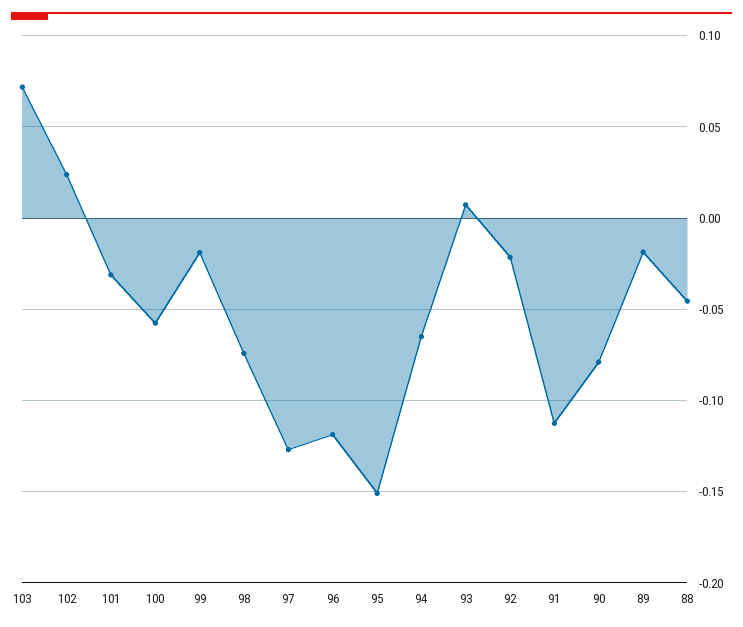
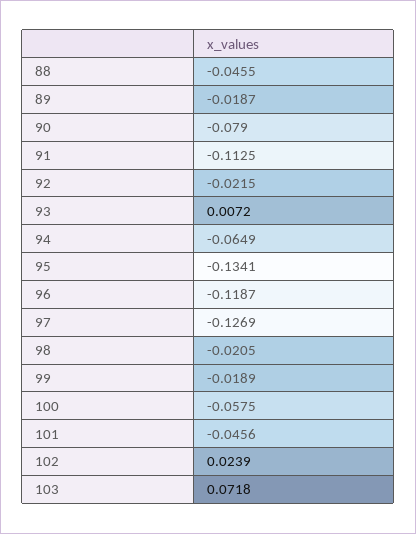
101: -0.03 -> -0.0456
98: -0.075 -> -0.0205
95: -0.15 -> -0.1341

